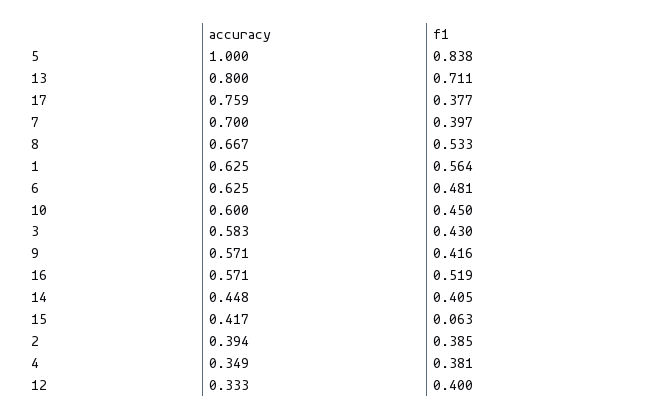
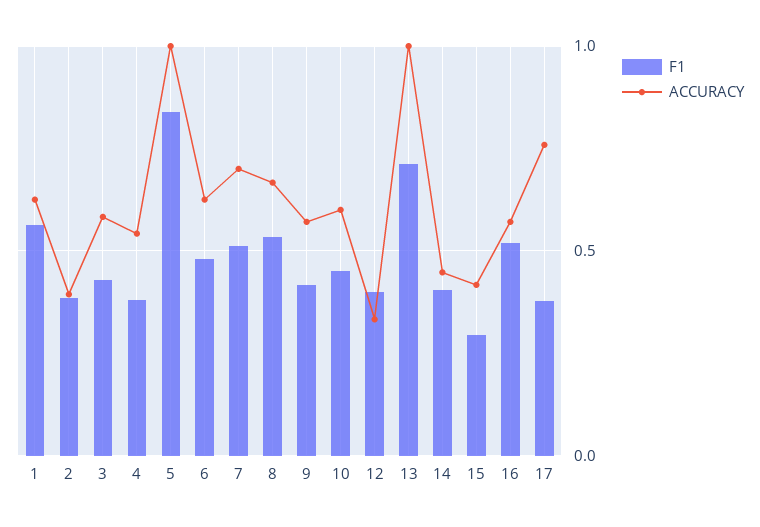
accuracy, 13: 0.8 -> 1
f1, 7: 0.397 -> 0.5
f1, 15: 0.063 -> 0.3
accuracy, 4: 0.349 -> 0.55

